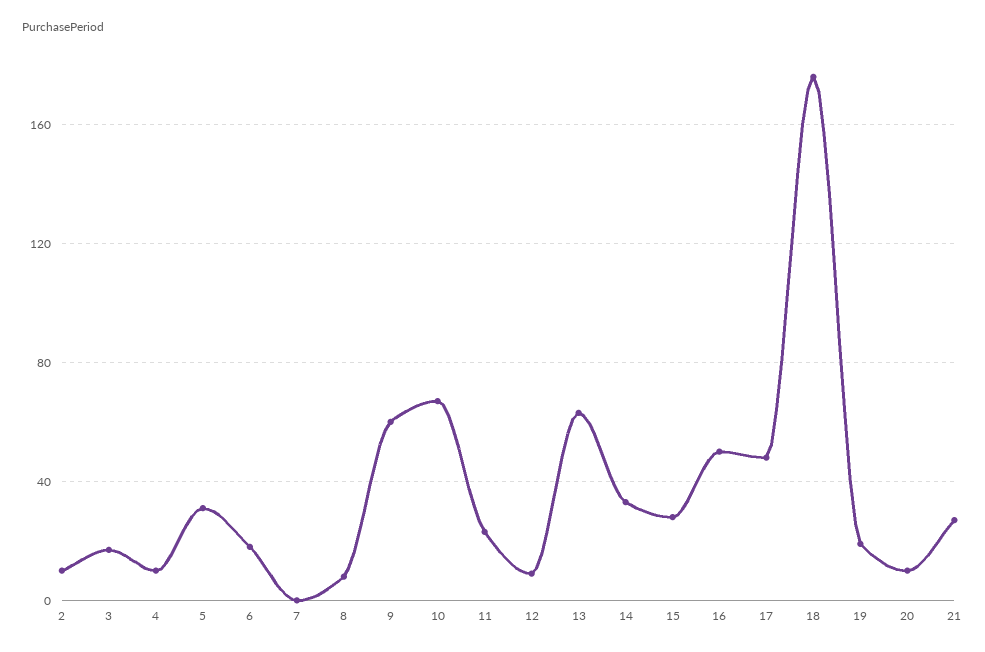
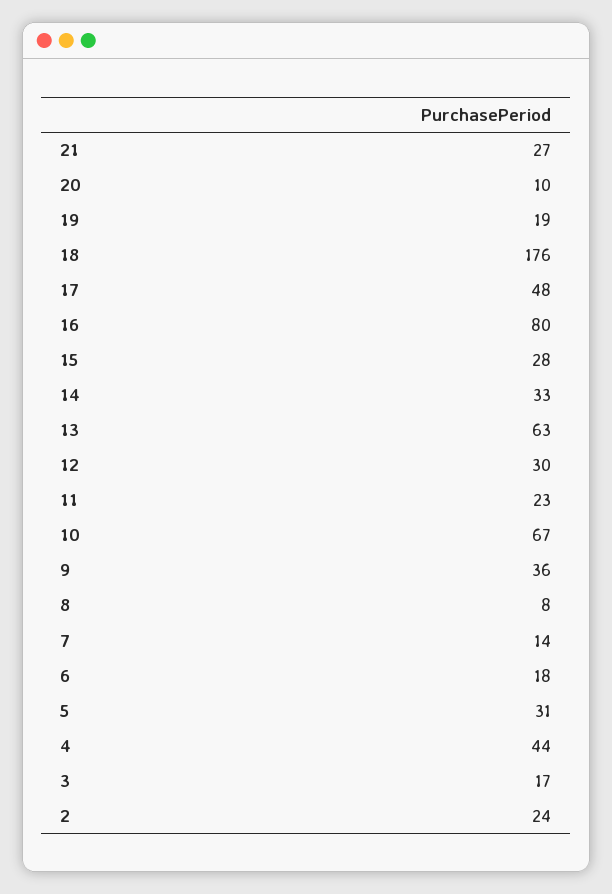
2: 10 -> 24
4: 10 -> 44
7: 0 -> 14
9: 60 -> 36
12: 10 -> 30
16: 50 -> 80

